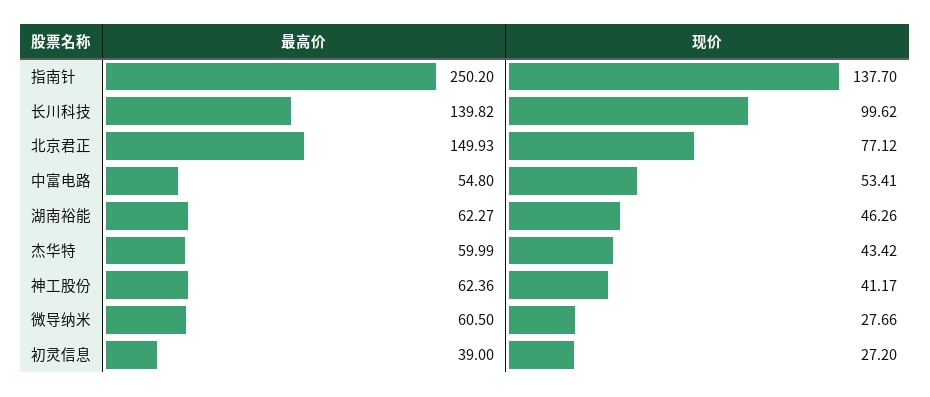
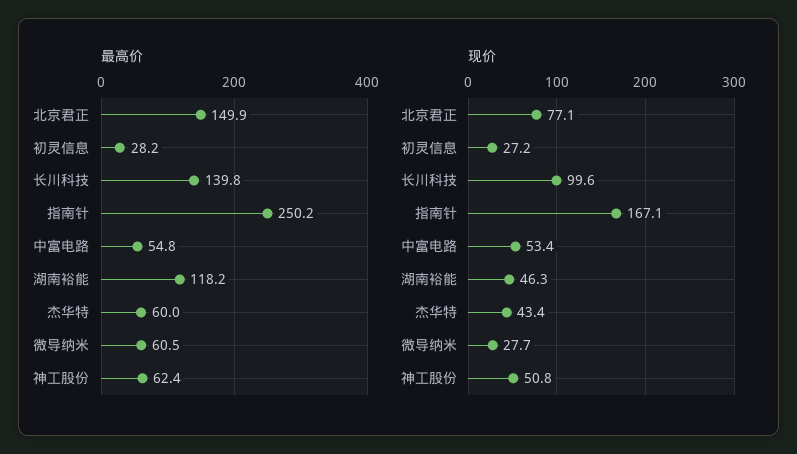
现价, 指南针: 137.7 -> 167.1
最高价, 湖南裕能: 62.27 -> 118.2
现价, 神工股份: 41.17 -> 50.8
最高价, 初灵信息: 39 -> 28.2

